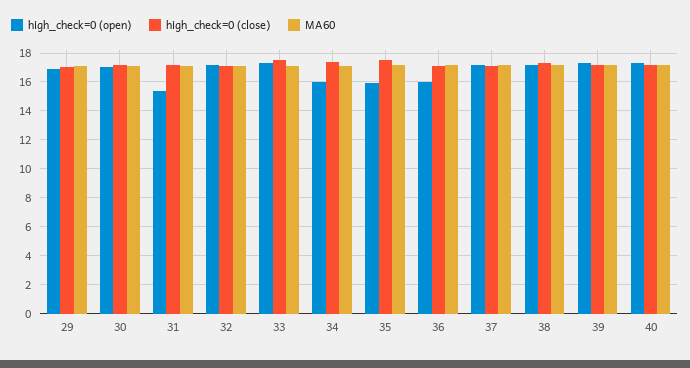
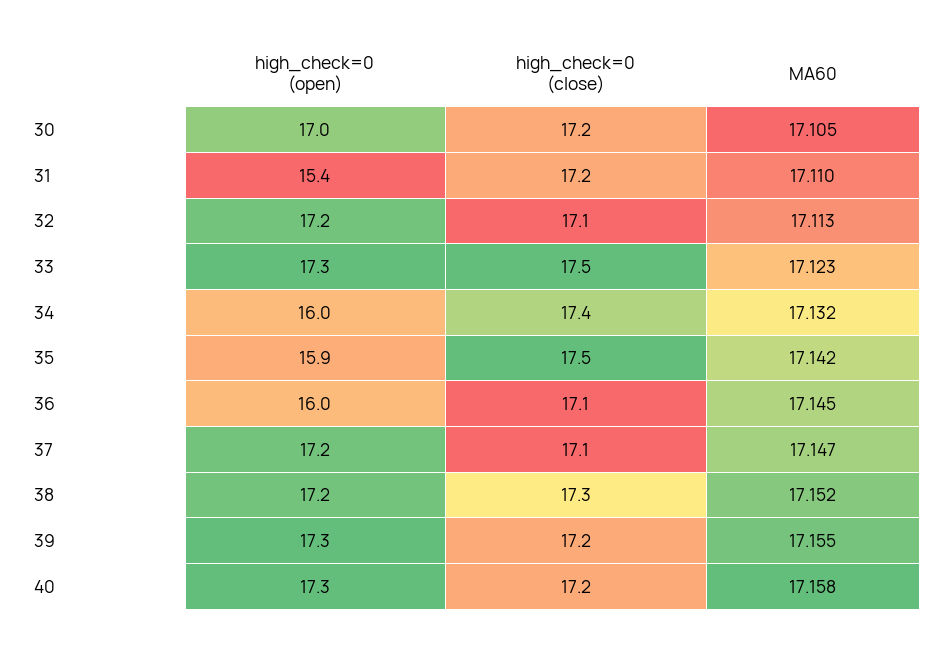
high_check=0 (open), 29: 17 -> none
high_check=0 (close), 29: 17 -> none
MA60, 29: 17 -> none

